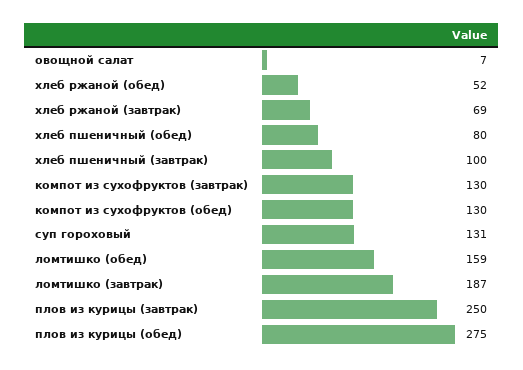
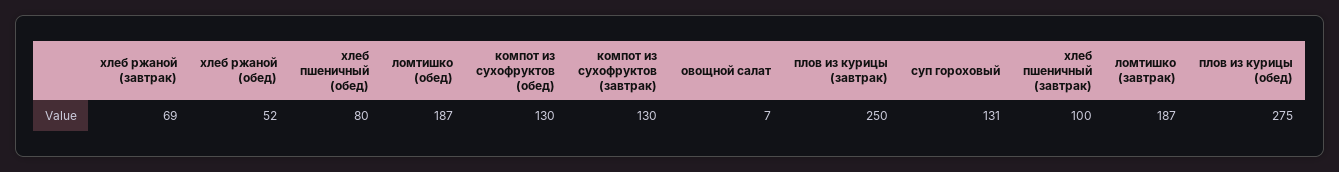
ломтишко (обед): 159 -> 187

